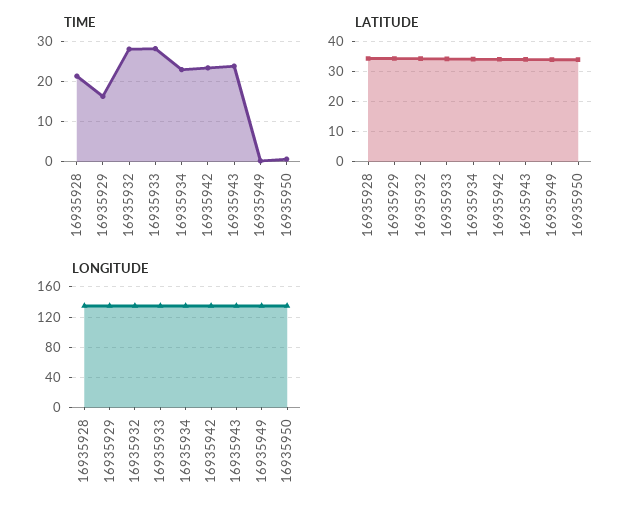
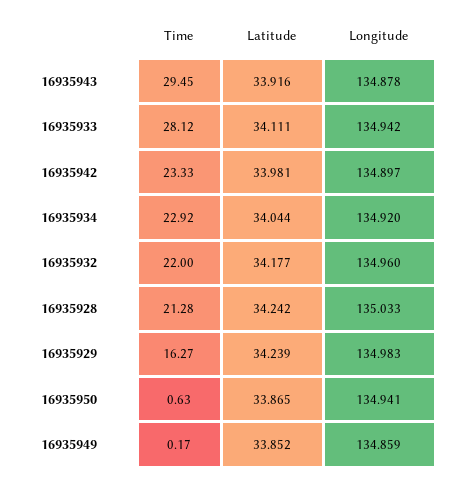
TIME, 16935932: 28 -> 22
TIME, 16935943: 24 -> 29.45

